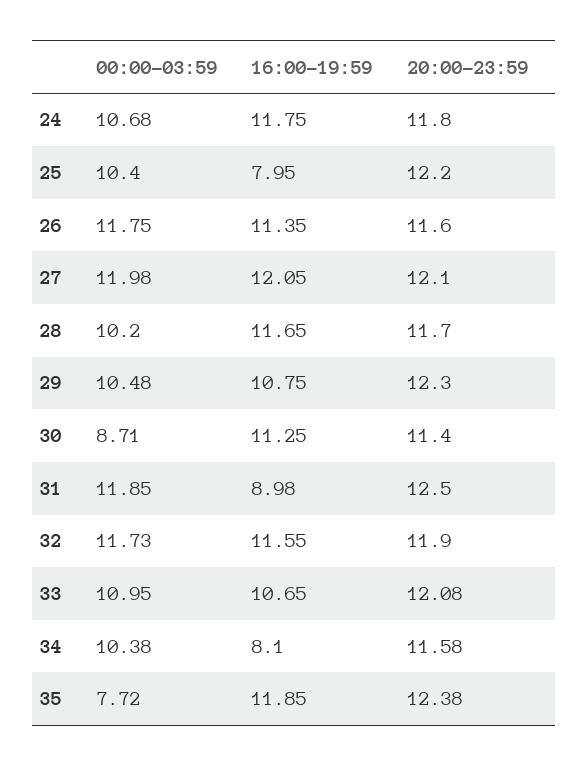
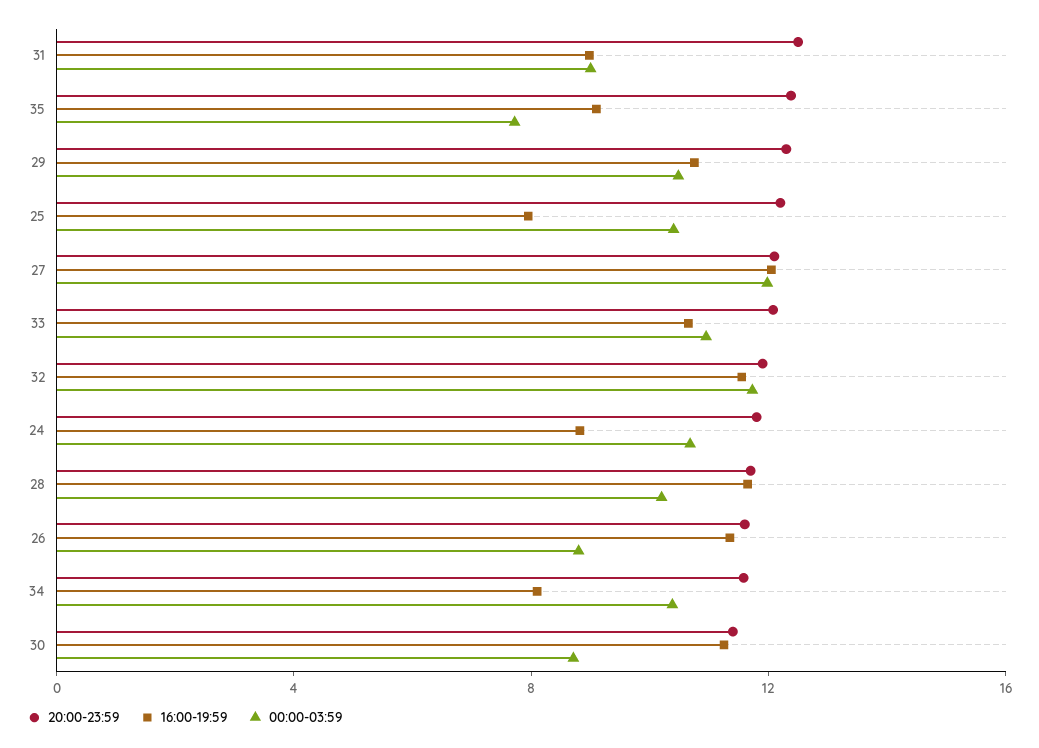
16:00-19:59, 24: 11.75 -> 9
00:00-03:59, 26: 11.75 -> 9
00:00-03:59, 31: 11.85 -> 9
16:00-19:59, 35: 11.85 -> 9

